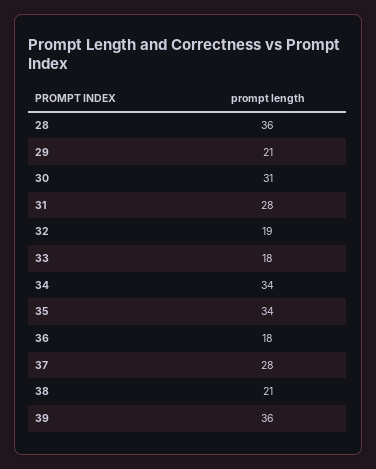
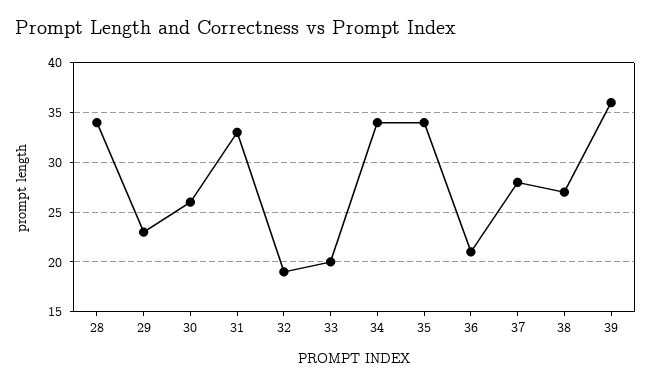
28: 36 -> 34
29: 21 -> 23
30: 31 -> 26
31: 28 -> 33
33: 18 -> 20
36: 18 -> 21
38: 21 -> 27

